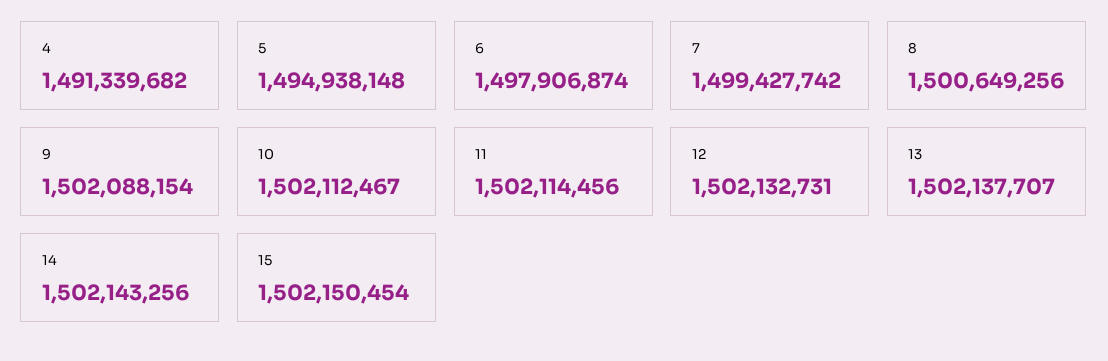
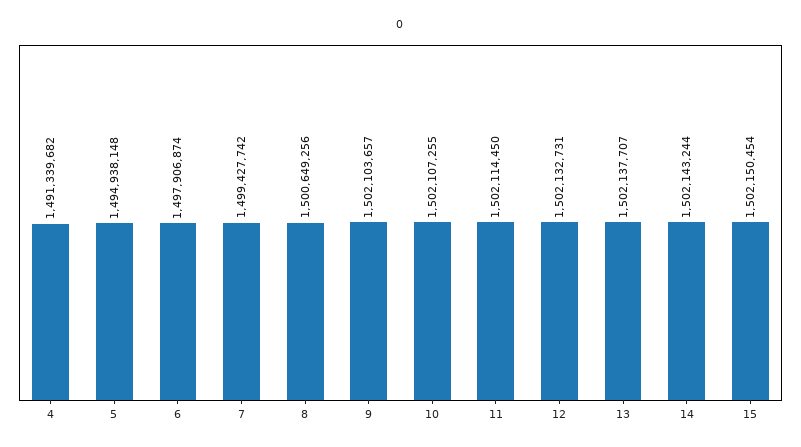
9: 1502088154 -> 1502103657
10: 1502112467 -> 1502107255
11: 1502114456 -> 1502114450
14: 1502143256 -> 1502143244

